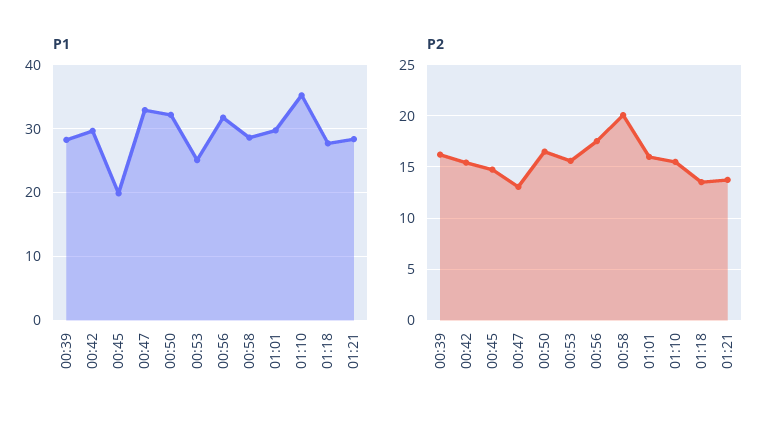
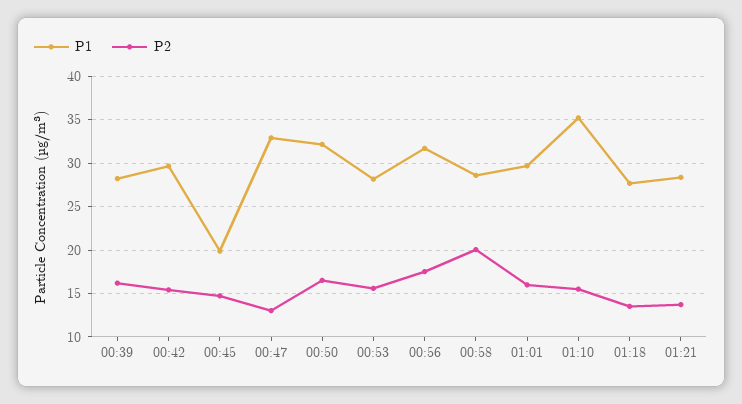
P1, 00:53: 25 -> 28

